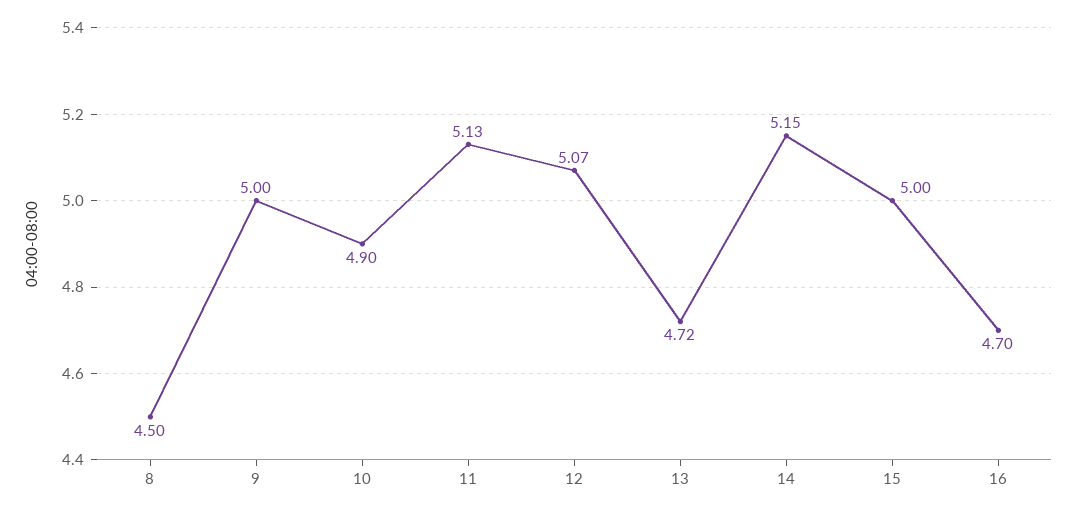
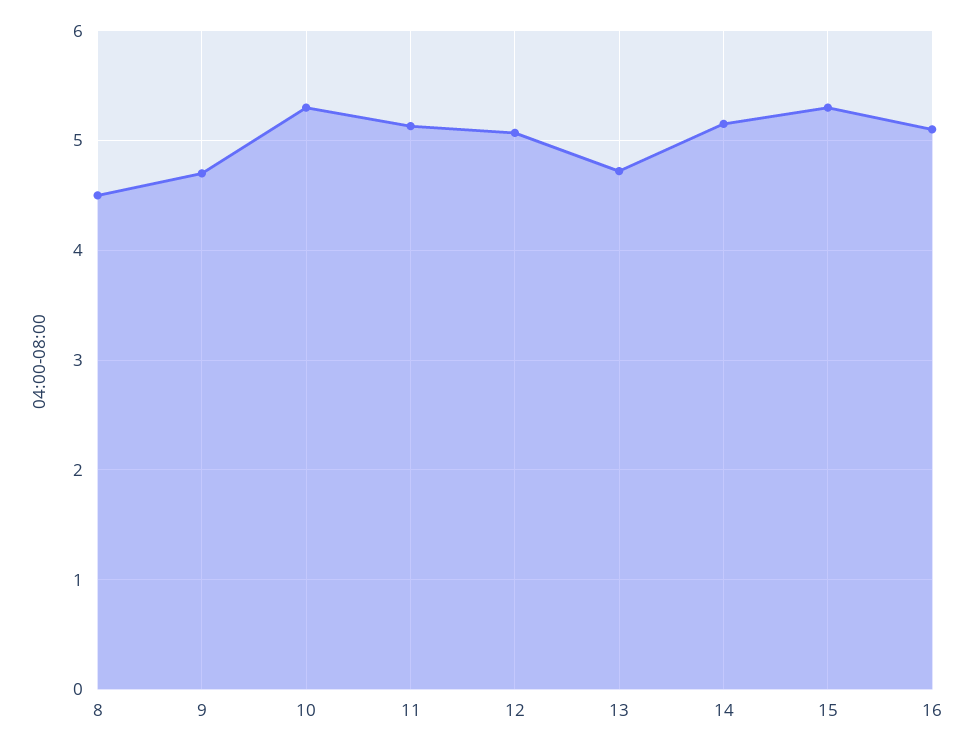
9: 5 -> 4.7
10: 4.9 -> 5.3
15: 5 -> 5.3
16: 4.7 -> 5.1

